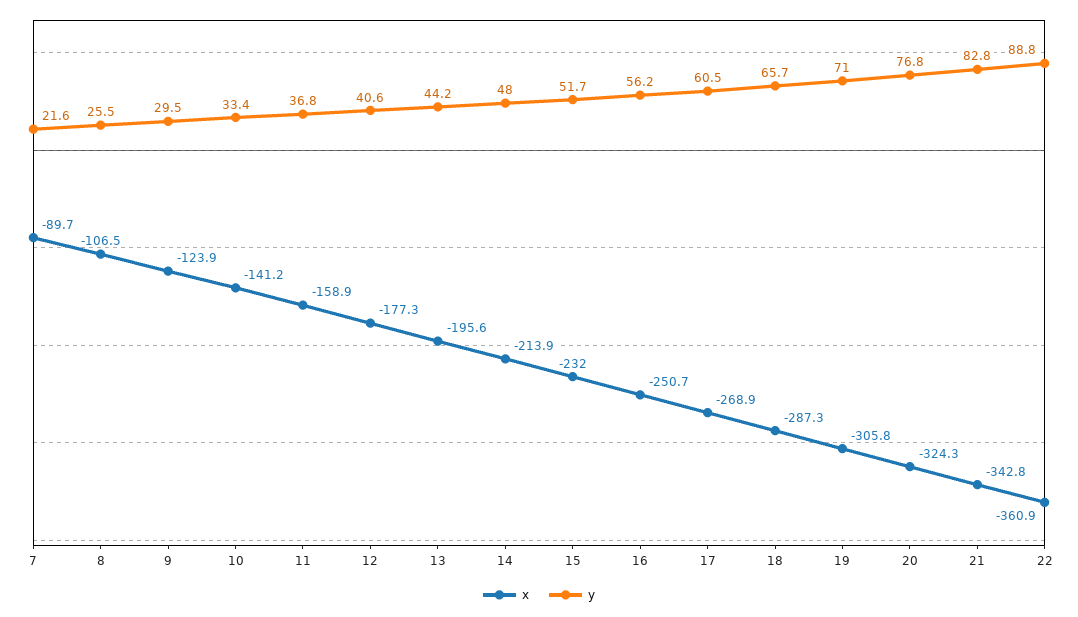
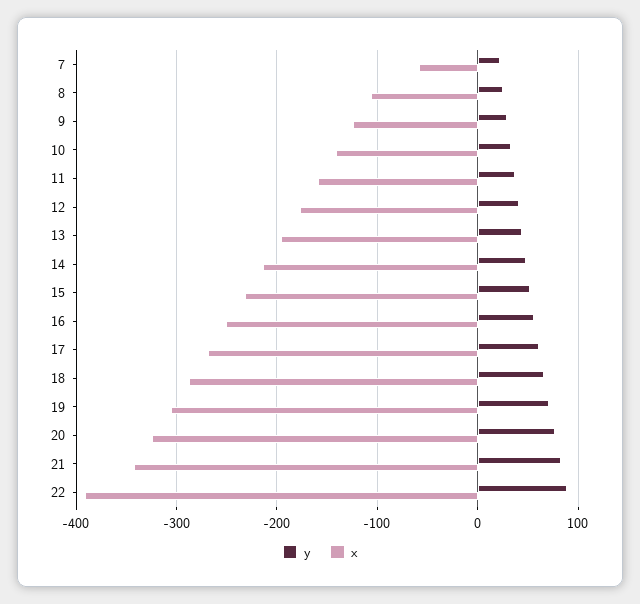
x, 7: -89.7 -> -60
x, 22: -360.9 -> -390

